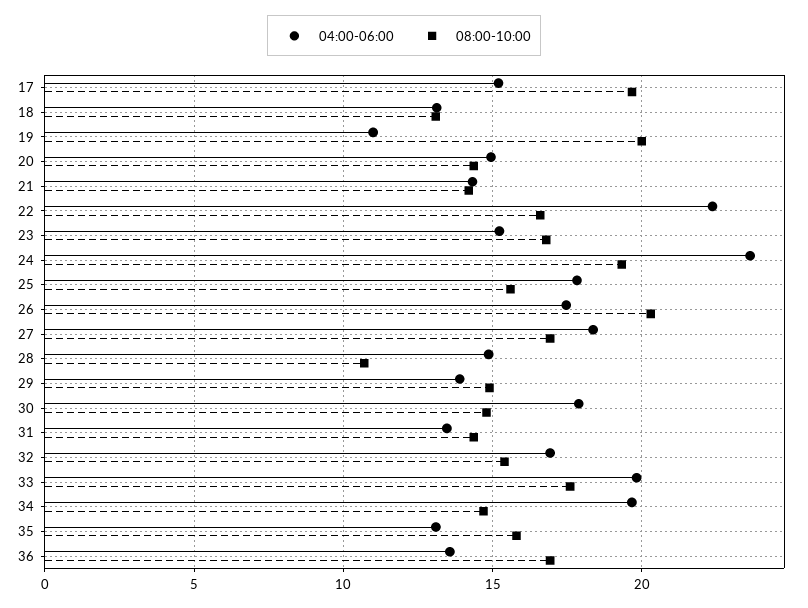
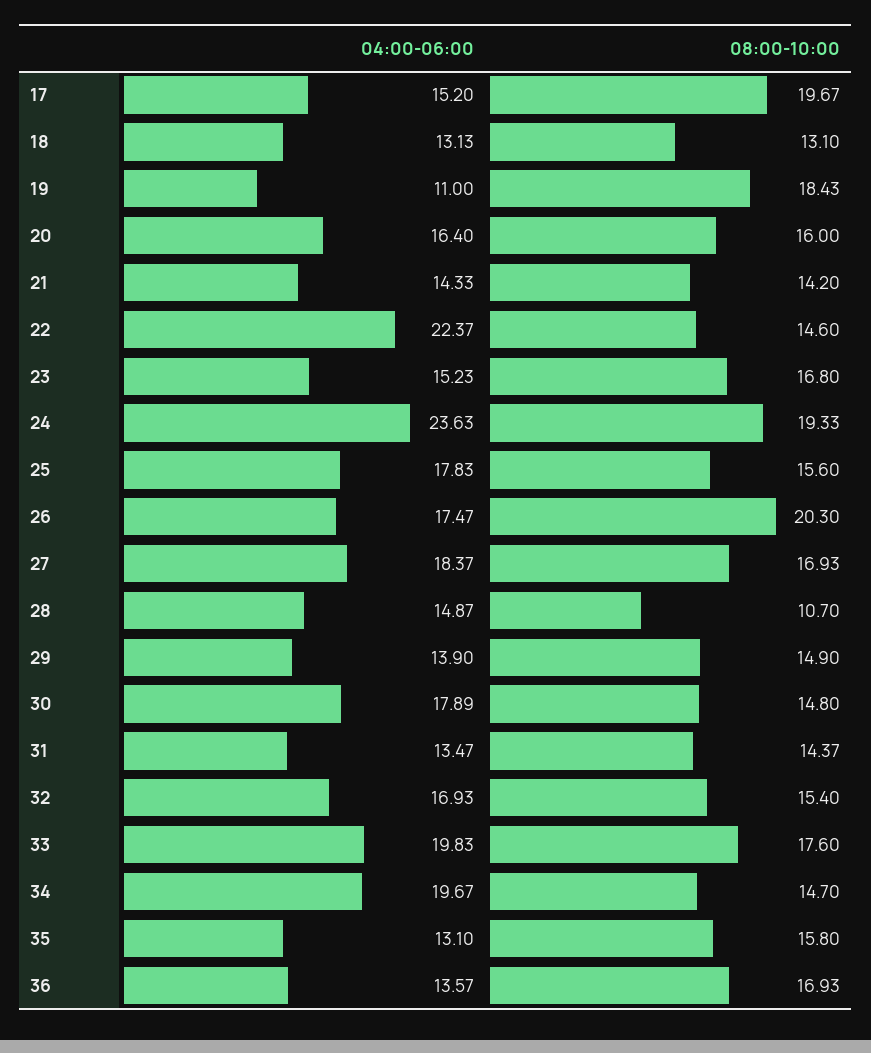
08:00-10:00, 19: 20 -> 18.43
04:00-06:00, 20: 15 -> 16.4
08:00-10:00, 20: 14.5 -> 16
08:00-10:00, 22: 16.5 -> 14.6

